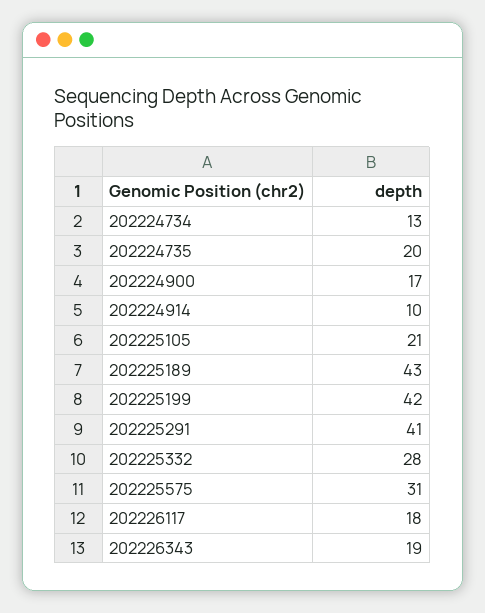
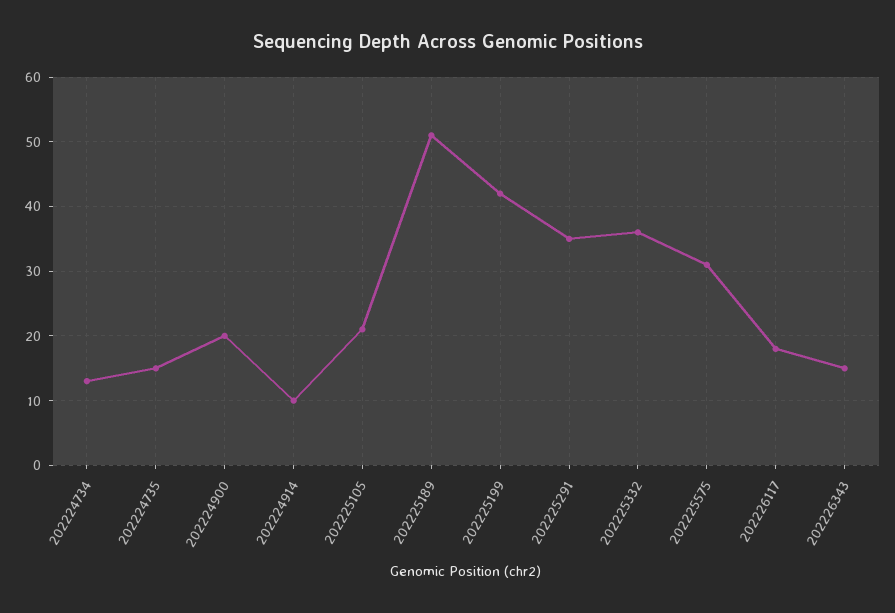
202224735: 20 -> 15
202224900: 17 -> 20
202225189: 43 -> 51
202225291: 41 -> 35
202225332: 28 -> 36
202226343: 19 -> 15

